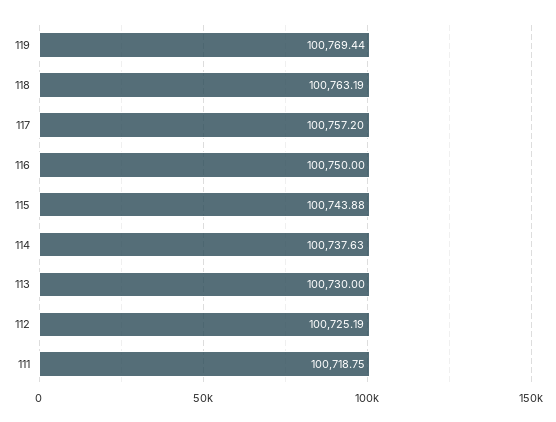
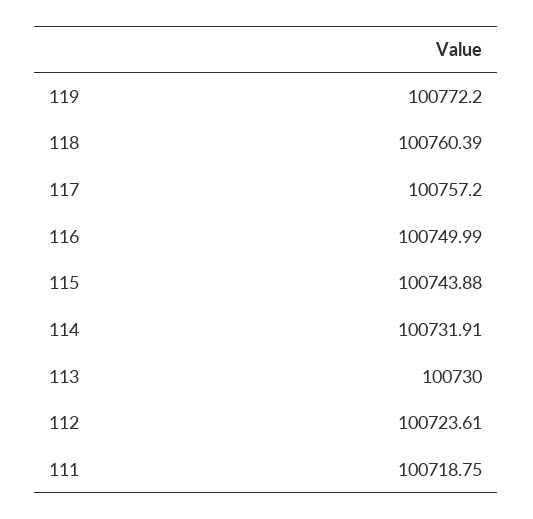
119: 100769.44 -> 100772.2
118: 100763.19 -> 100760.39
116: 100750 -> 100749.99
114: 100737.63 -> 100731.91
112: 100725.19 -> 100723.61

